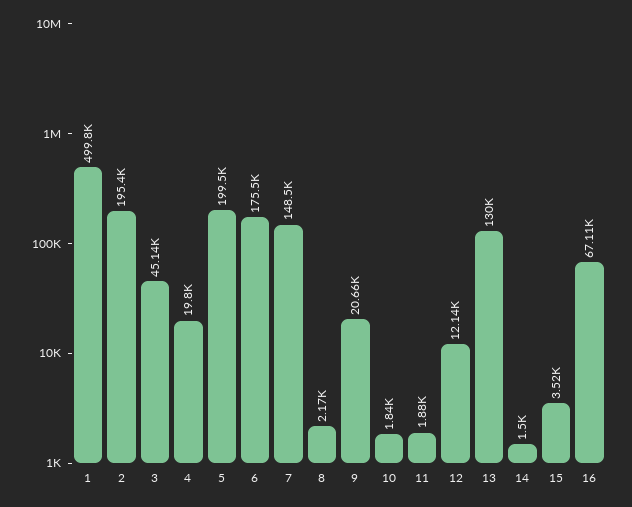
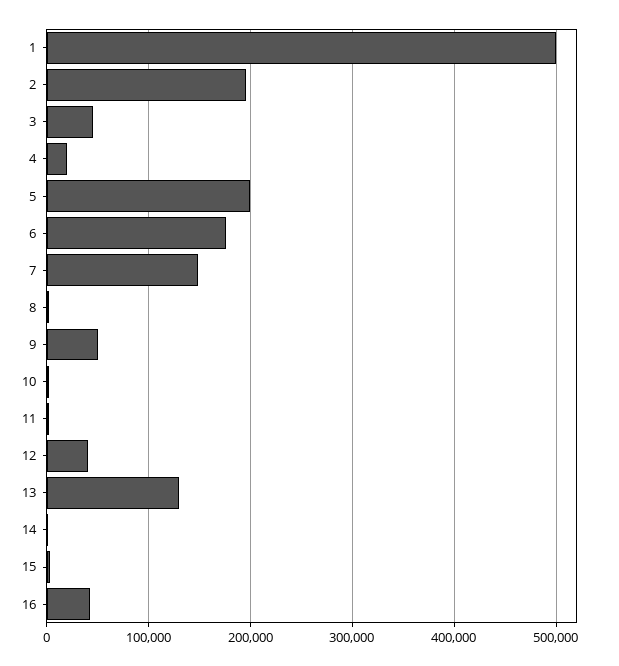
9: 20660 -> 50000
12: 12140 -> 40000
16: 67110 -> 40000

